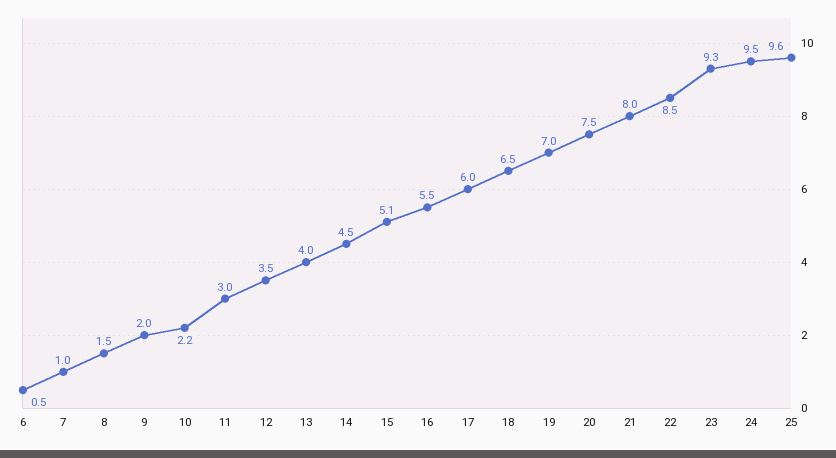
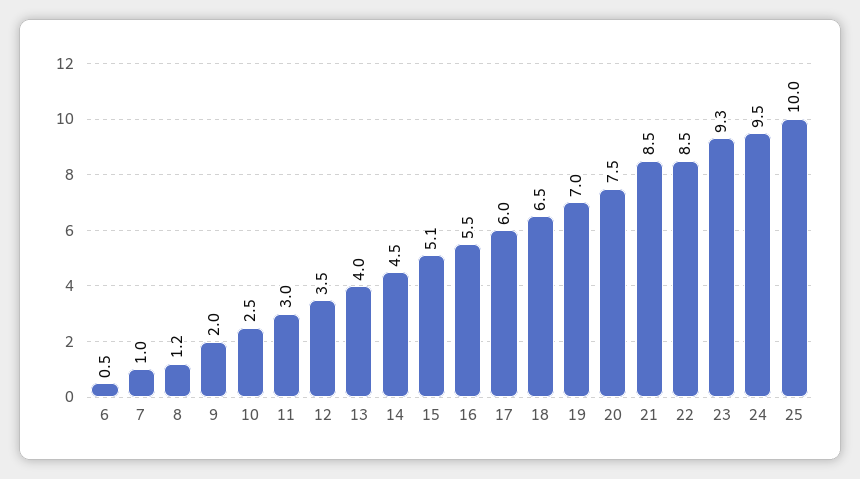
8: 1.5 -> 1.2
10: 2.2 -> 2.5
21: 8 -> 8.5
25: 9.6 -> 10

